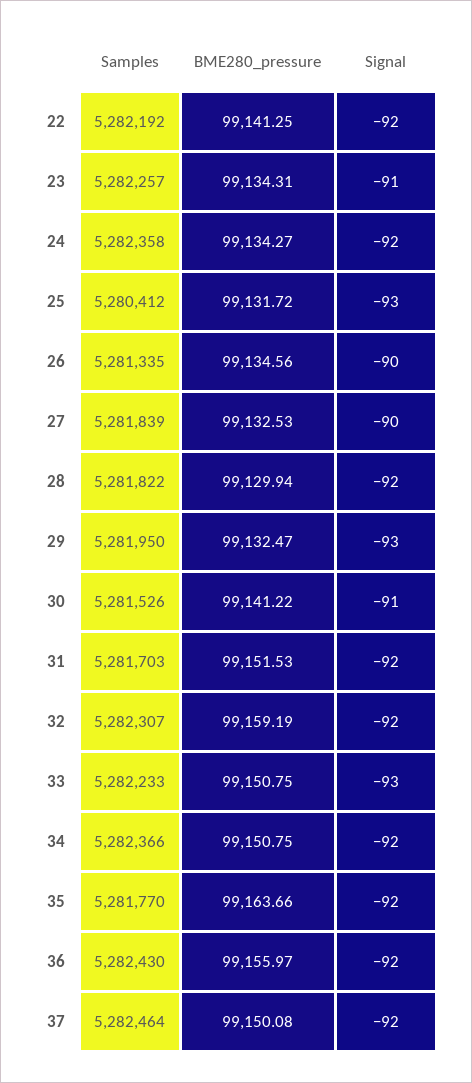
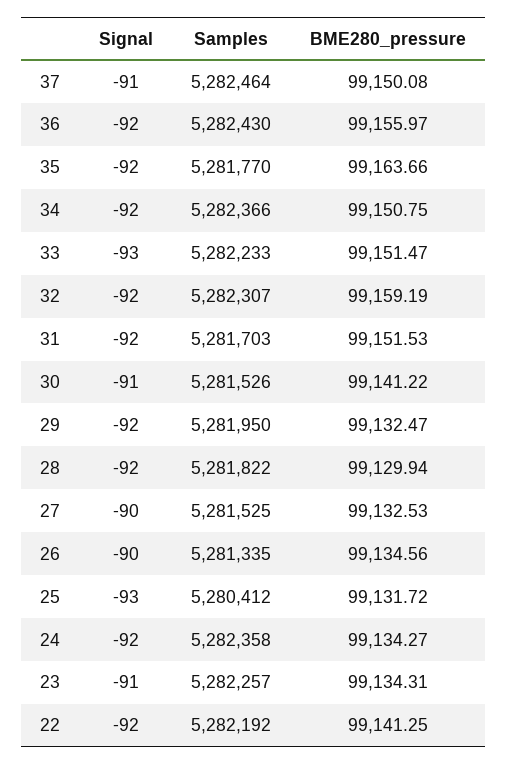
Samples, 27: 5281839 -> 5281525
Signal, 29: -93 -> -92
BME280_pressure, 33: 99150.75 -> 99151.47
Signal, 37: -92 -> -91

